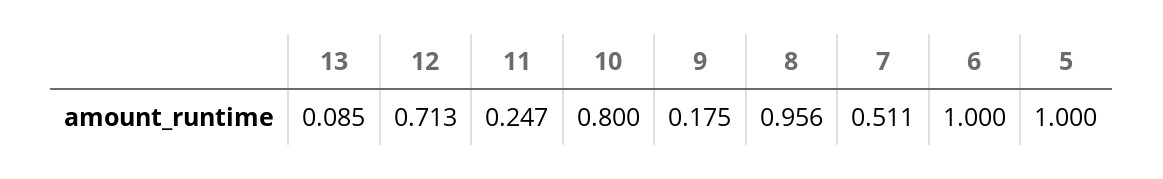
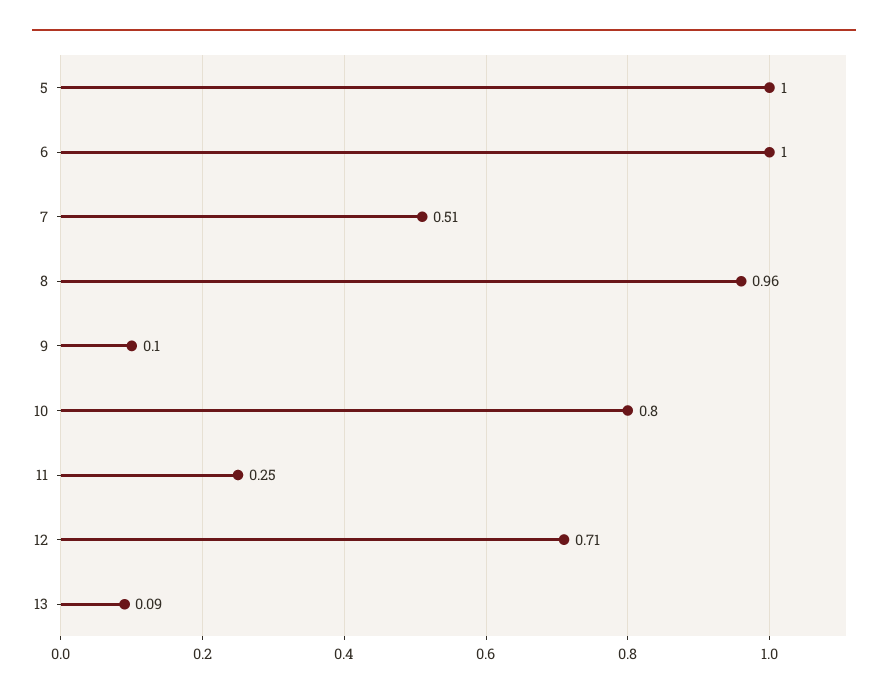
9: 0.175 -> 0.1

